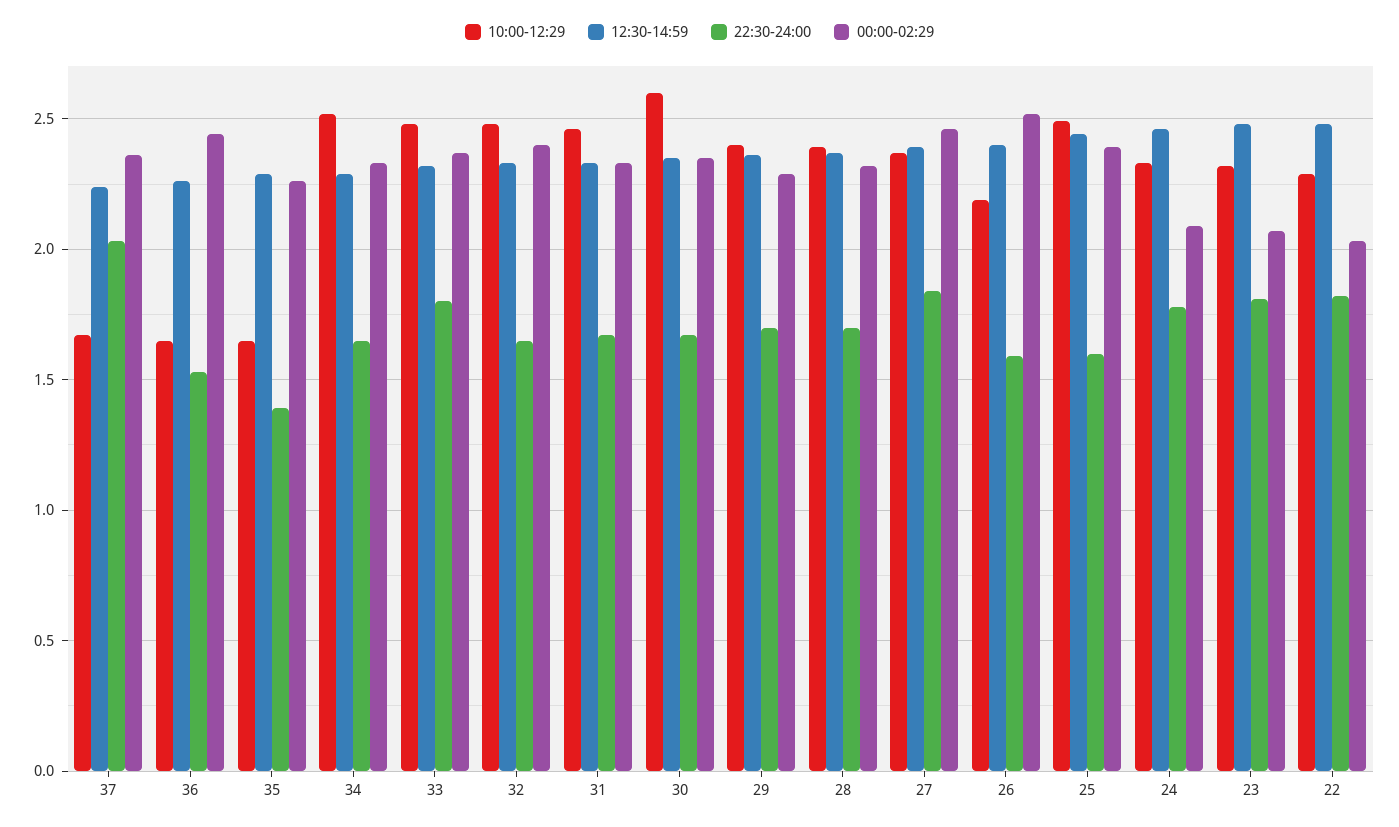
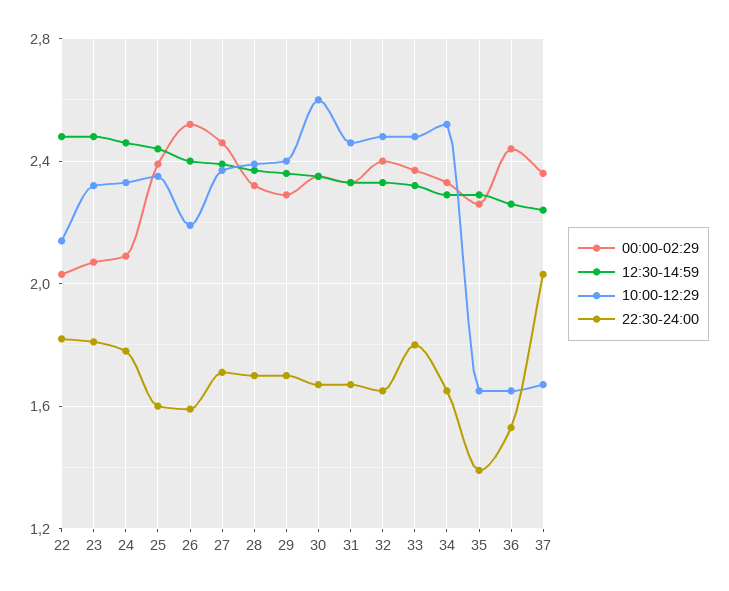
22:30-24:00, 27: 1.85 -> 1.7
10:00-12:29, 25: 2.5 -> 2.35
10:00-12:29, 22: 2.3 -> 2.15

